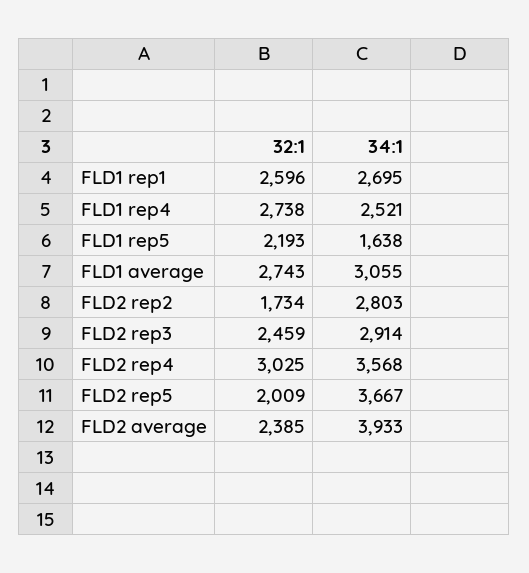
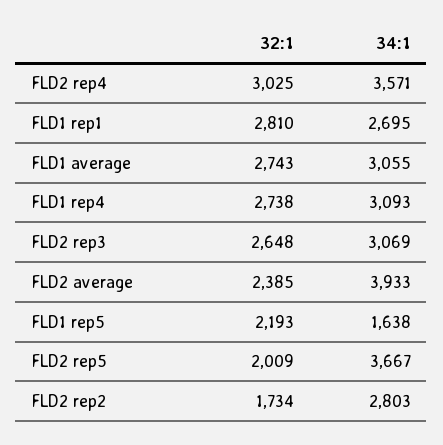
32:1, FLD1 rep1: 2596 -> 2810
34:1, FLD1 rep4: 2521 -> 3093
32:1, FLD2 rep3: 2459 -> 2648
34:1, FLD2 rep3: 2914 -> 3069
34:1, FLD2 rep4: 3568 -> 3571

